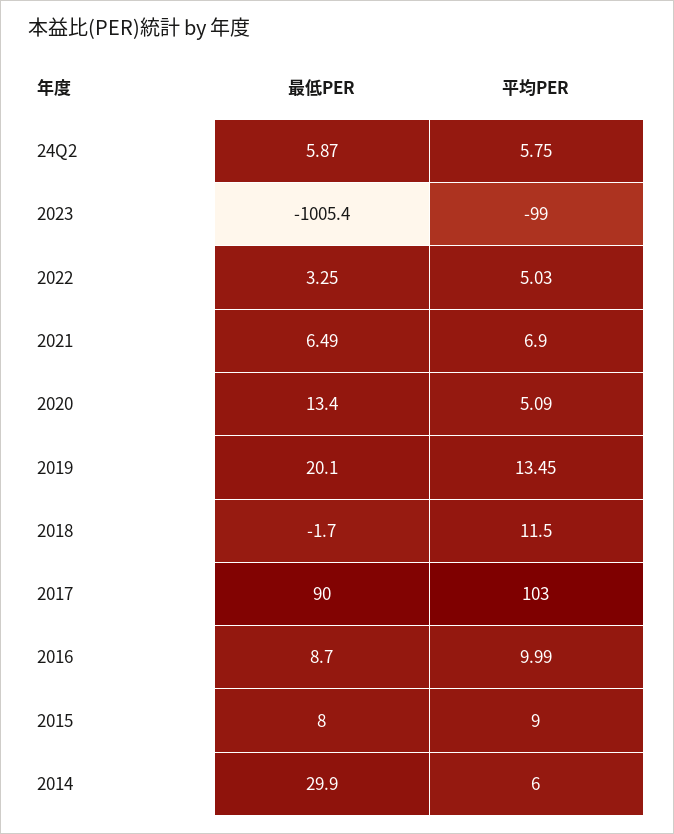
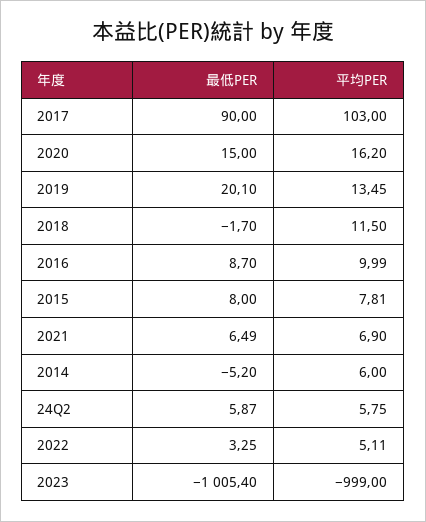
平均PER, 2023: -99 -> -999
平均PER, 2022: 5.03 -> 5.11
最低PER, 2020: 13.4 -> 15
平均PER, 2020: 5.09 -> 16.2
平均PER, 2015: 9 -> 7.81
最低PER, 2014: 29.9 -> -5.2

